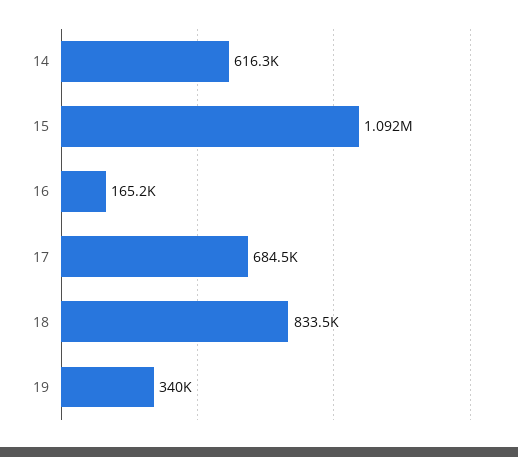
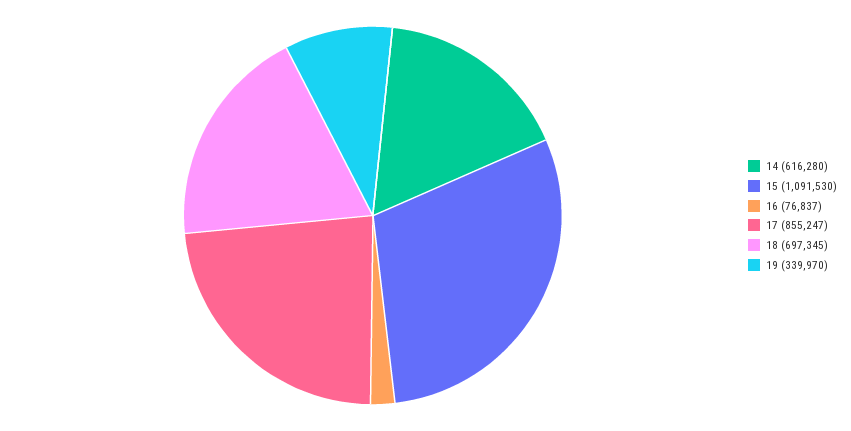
16: 165200 -> 76837
17: 684500 -> 855247
18: 833500 -> 697345

